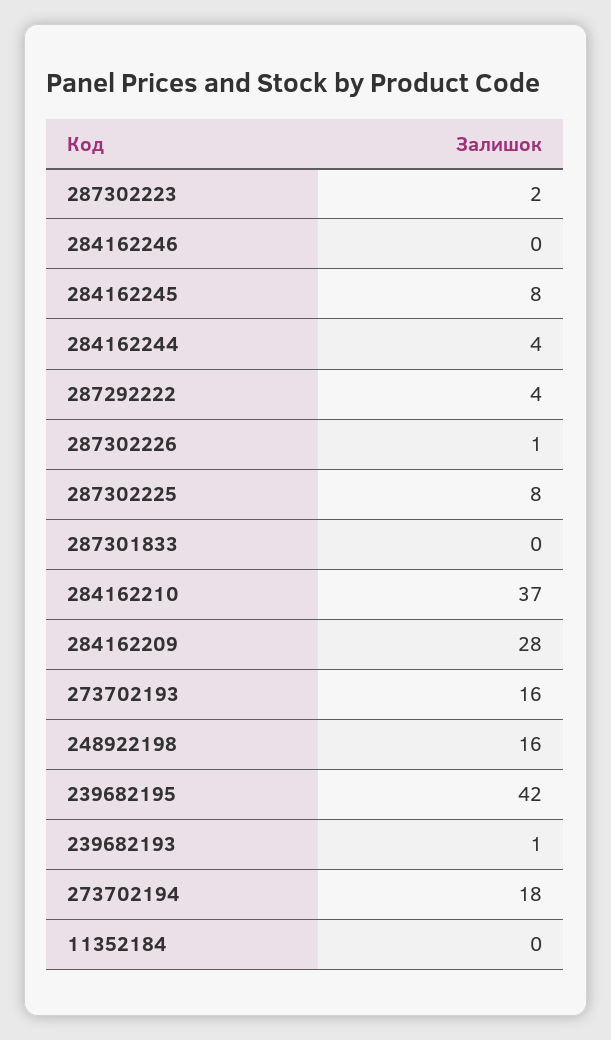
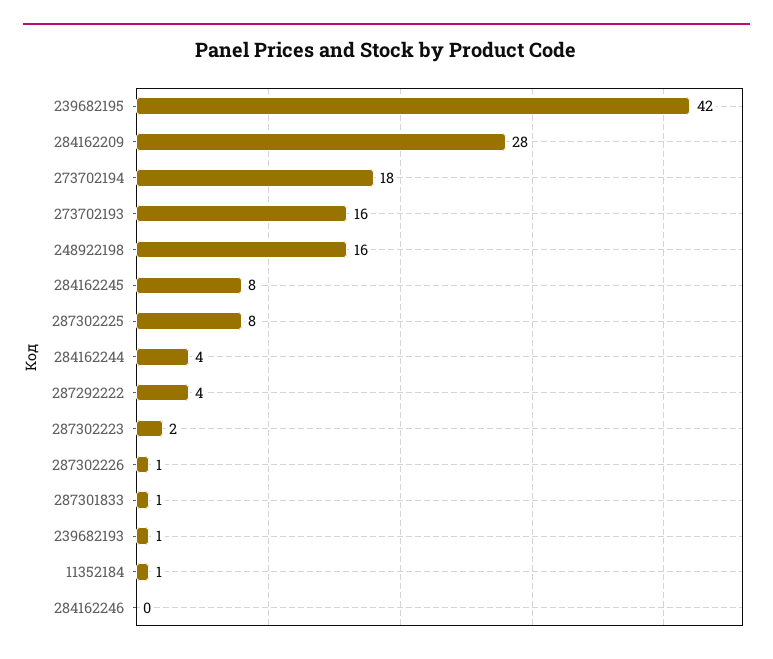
287301833: 0 -> 1
284162210: 37 -> none
11352184: 0 -> 1

